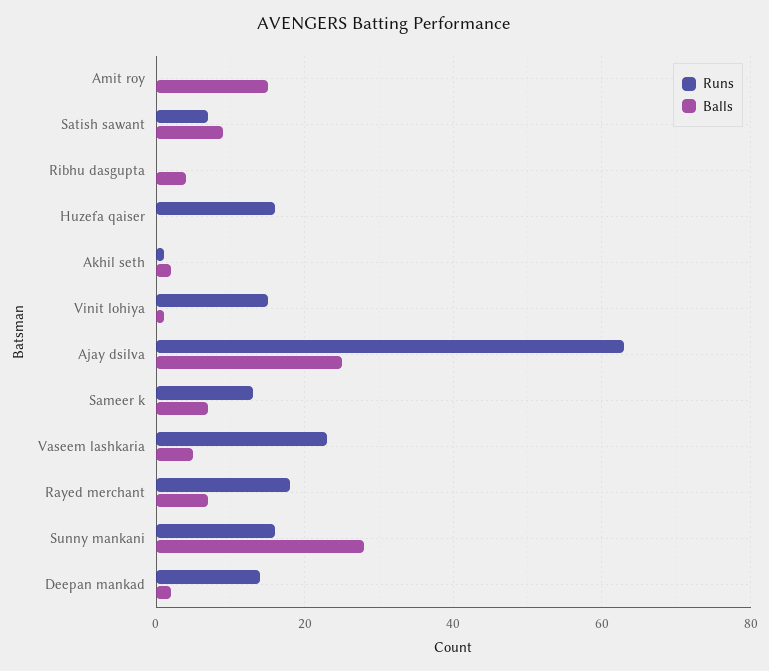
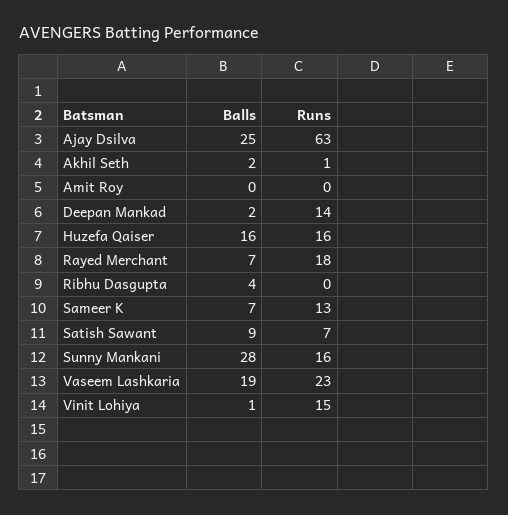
Balls, Amit roy: 15 -> 0
Balls, Huzefa qaiser: 0 -> 16
Balls, Vaseem lashkaria: 5 -> 19

